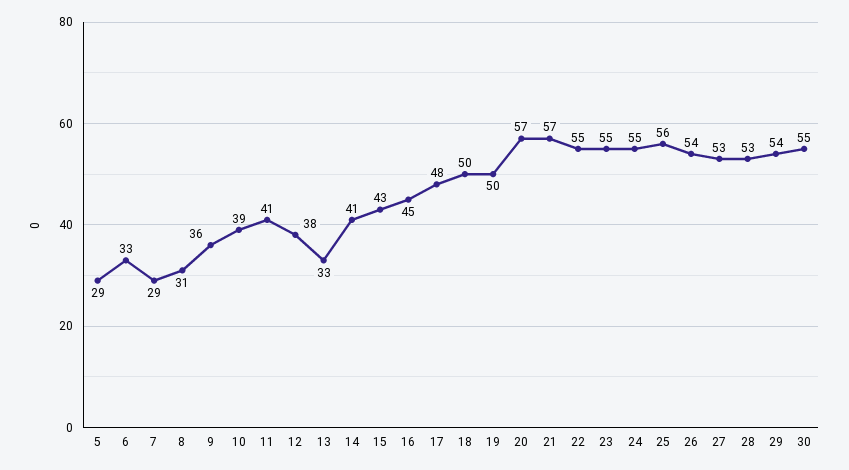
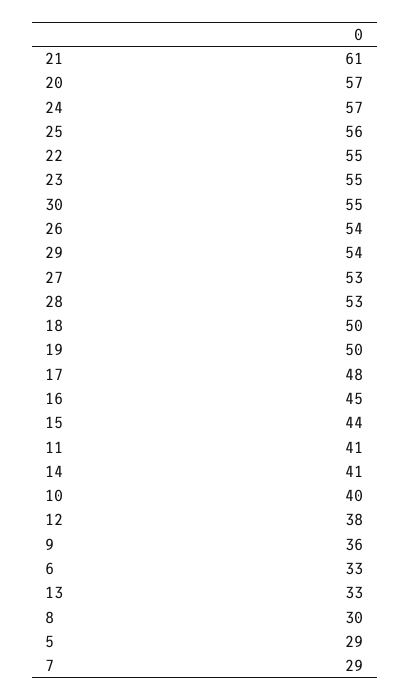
8: 31 -> 30
10: 39 -> 40
15: 43 -> 44
21: 57 -> 61
24: 55 -> 57

